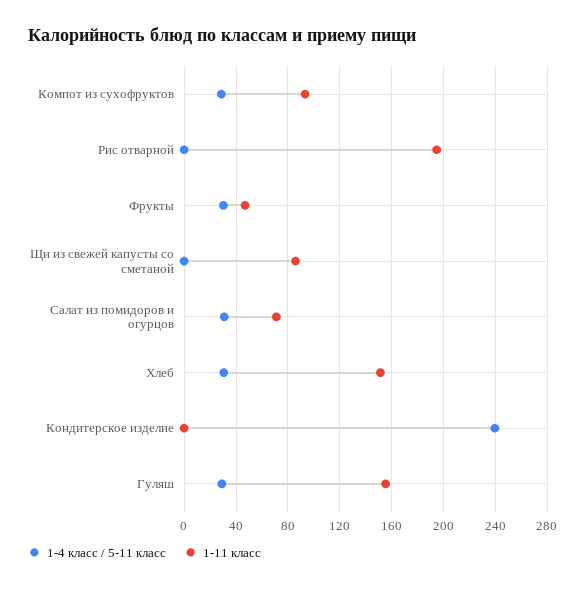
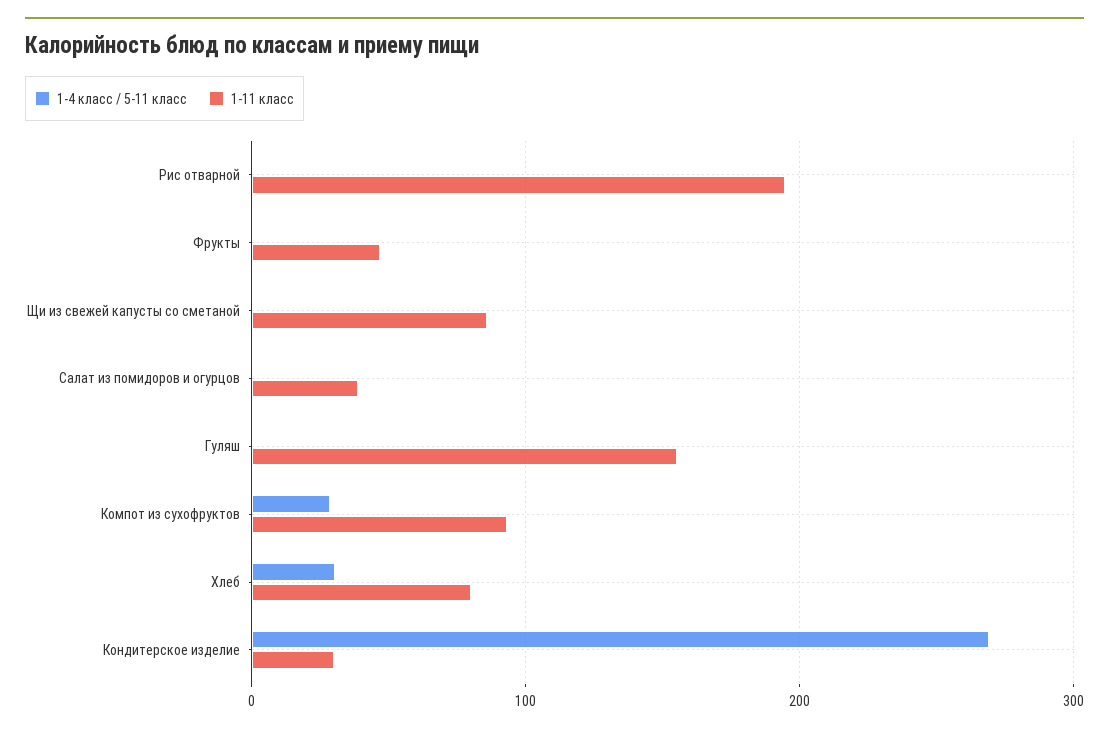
1-4 класс / 5-11 класс, Фрукты: 30 -> 0
1-4 класс / 5-11 класс, Салат из помидоров и огурцов: 30 -> 0
1-11 класс, Салат из помидоров и огурцов: 70 -> 40
1-11 класс, Хлеб: 150 -> 80
1-4 класс / 5-11 класс, Кондитерское изделие: 240 -> 270
1-11 класс, Кондитерское изделие: 0 -> 30
1-4 класс / 5-11 класс, Гуляш: 30 -> 0

